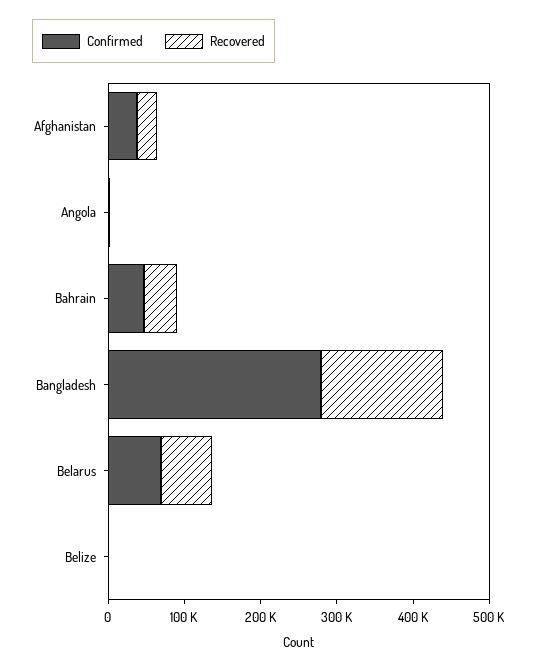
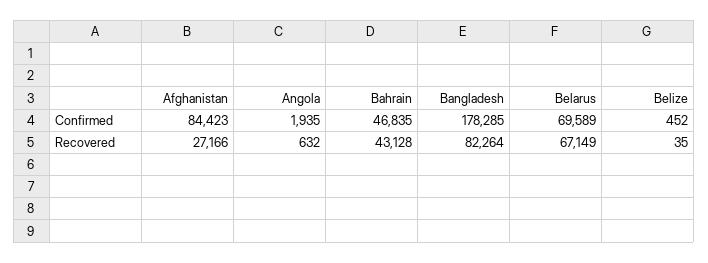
Confirmed, Afghanistan: 40000 -> 84423
Confirmed, Bangladesh: 280000 -> 178285
Recovered, Bangladesh: 160000 -> 82264

